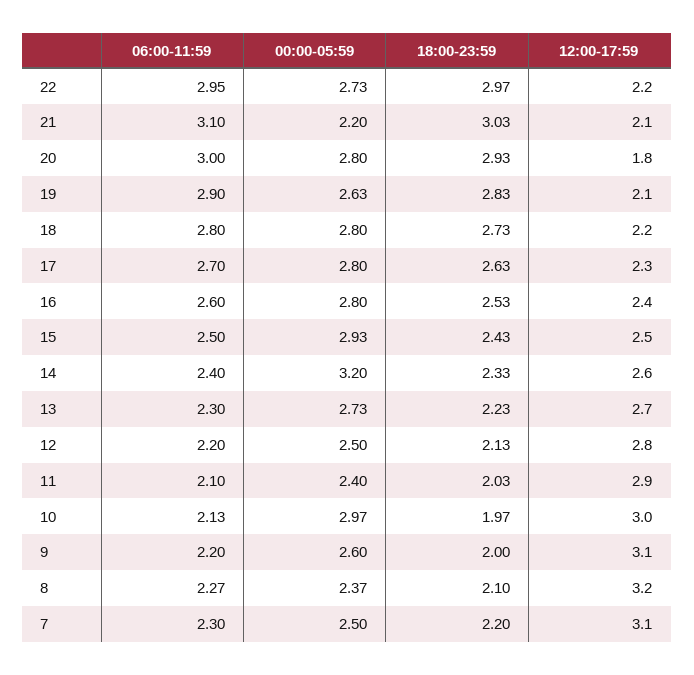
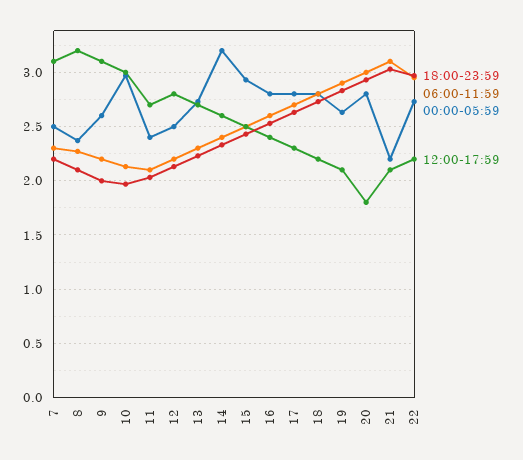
12:00-17:59, 11: 2.9 -> 2.7

